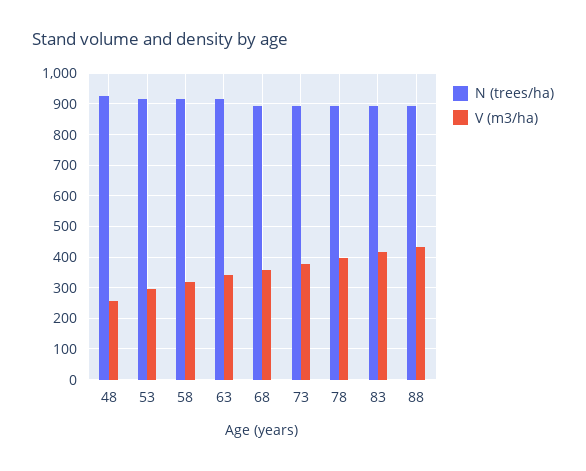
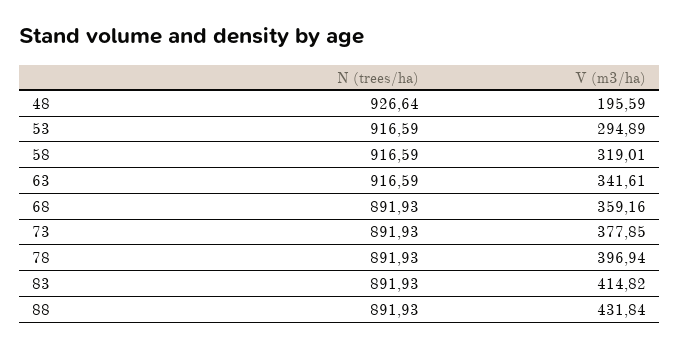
V (m3/ha), 48: 260 -> 195.59

